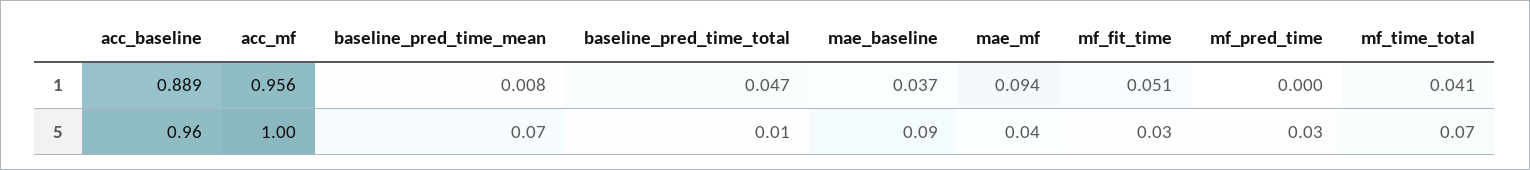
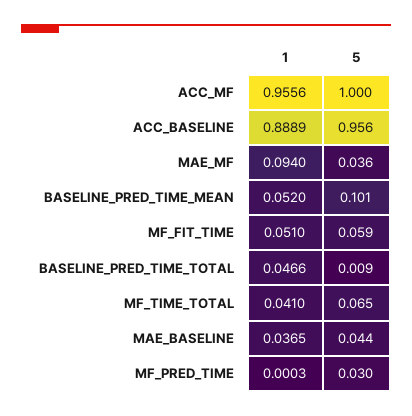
baseline_pred_time_mean, 1: 0.008 -> 0.052
baseline_pred_time_mean, 5: 0.07 -> 0.101
mae_baseline, 5: 0.09 -> 0.044
mf_fit_time, 5: 0.03 -> 0.059

